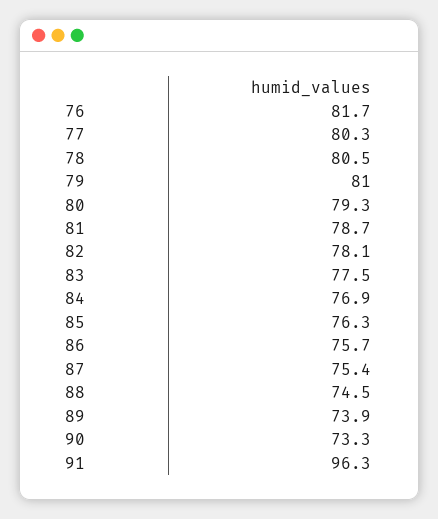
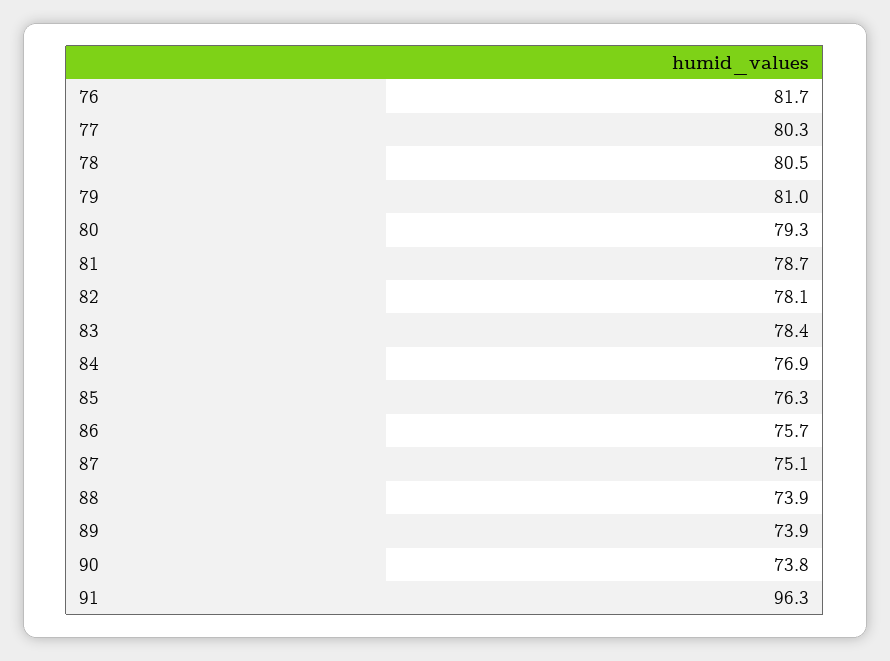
83: 77.5 -> 78.4
87: 75.4 -> 75.1
88: 74.5 -> 73.9
90: 73.3 -> 73.8

